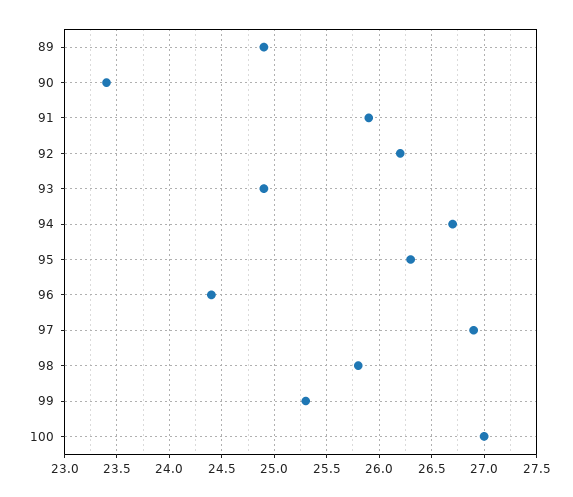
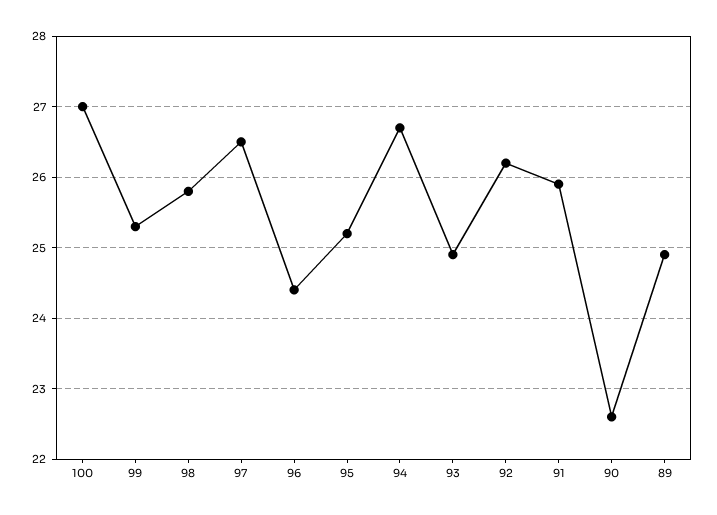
90: 23.4 -> 22.6
95: 26.3 -> 25.2
97: 26.9 -> 26.5

